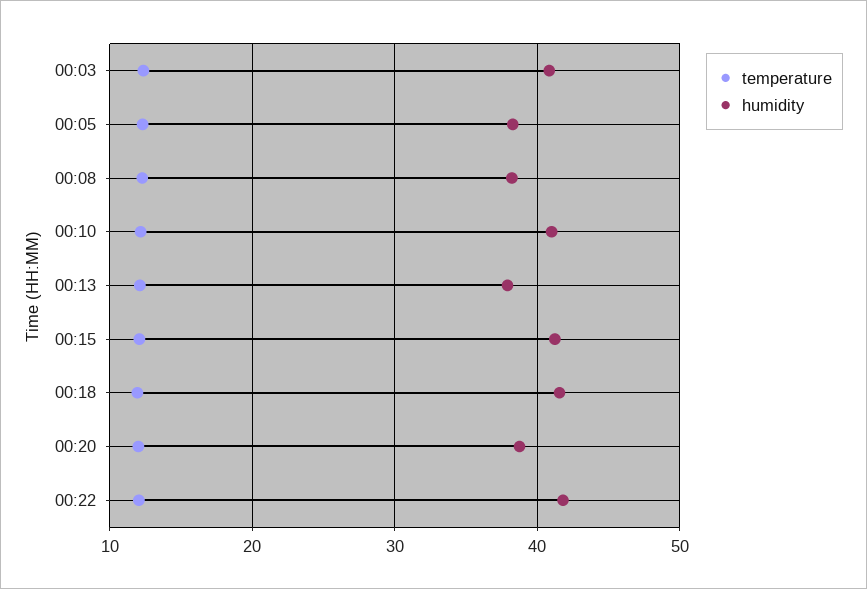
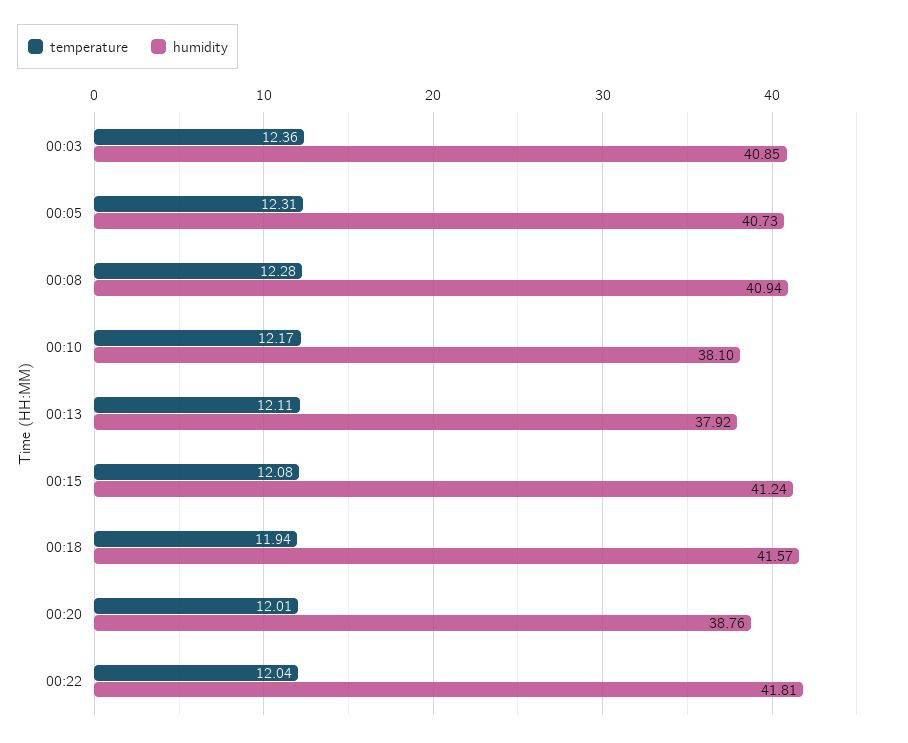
humidity, 00:05: 38 -> 40.73
humidity, 00:08: 38 -> 40.94
humidity, 00:10: 41 -> 38.1

